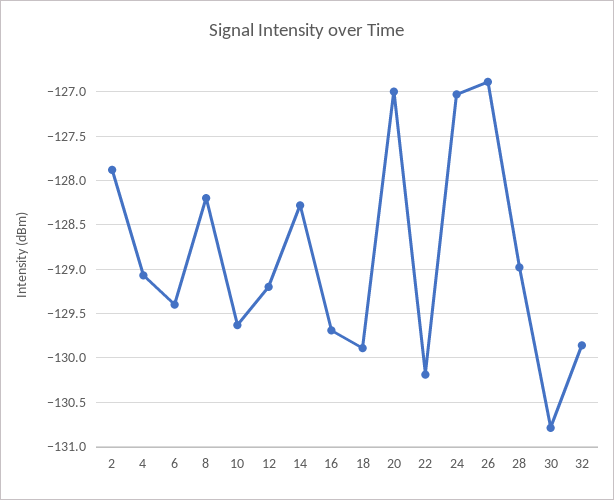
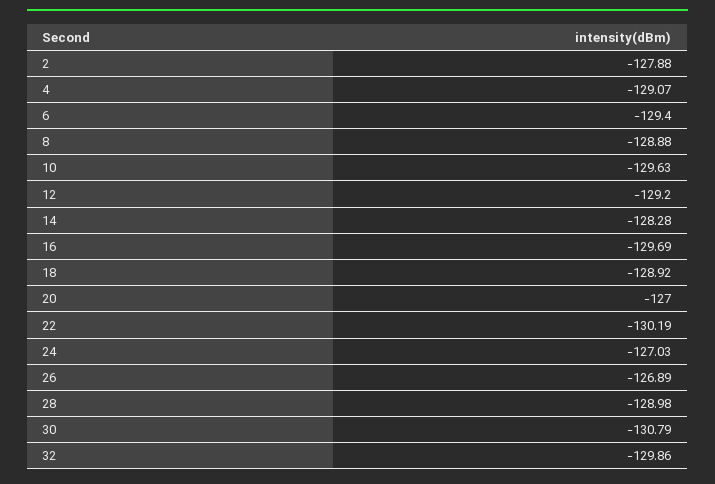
8: -128.2 -> -128.88
18: -129.9 -> -128.92

